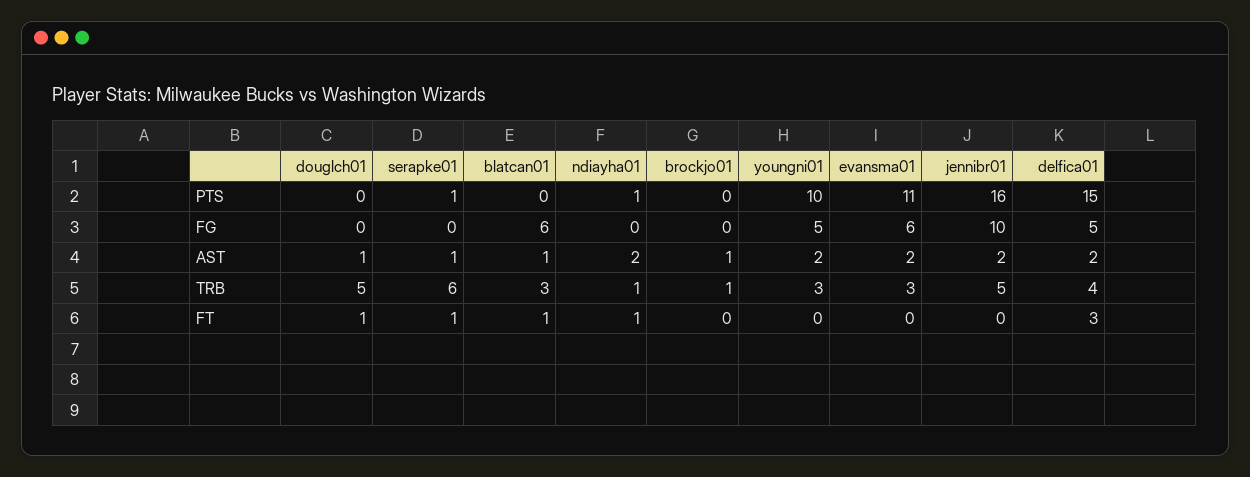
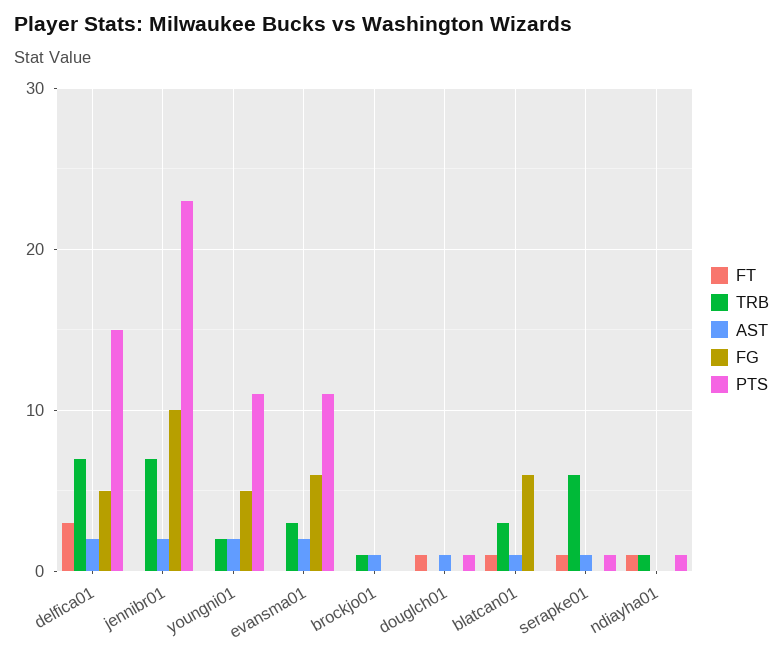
PTS, douglch01: 0 -> 1
PTS, youngni01: 10 -> 11
PTS, jennibr01: 16 -> 23
AST, ndiayha01: 2 -> 0
TRB, douglch01: 5 -> 0
TRB, youngni01: 3 -> 2
TRB, jennibr01: 5 -> 7
TRB, delfica01: 4 -> 7

